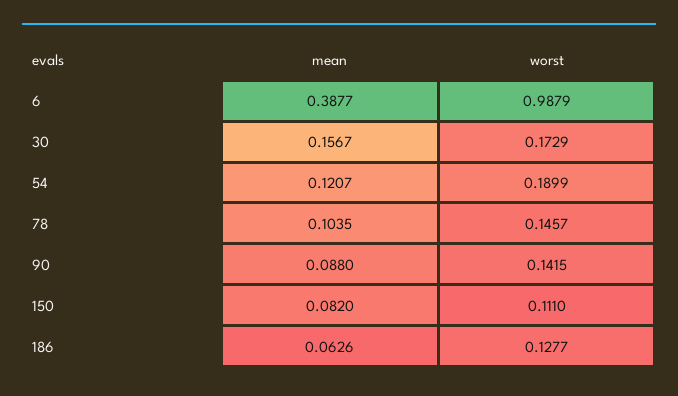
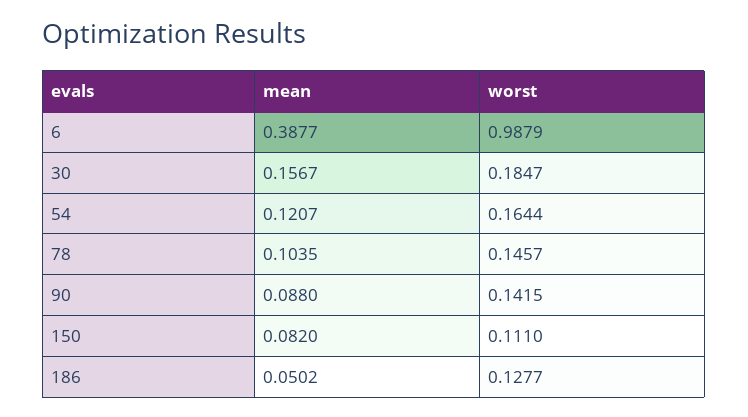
worst, 30: 0.1729 -> 0.1847
worst, 54: 0.1899 -> 0.1644
mean, 186: 0.0626 -> 0.0502

